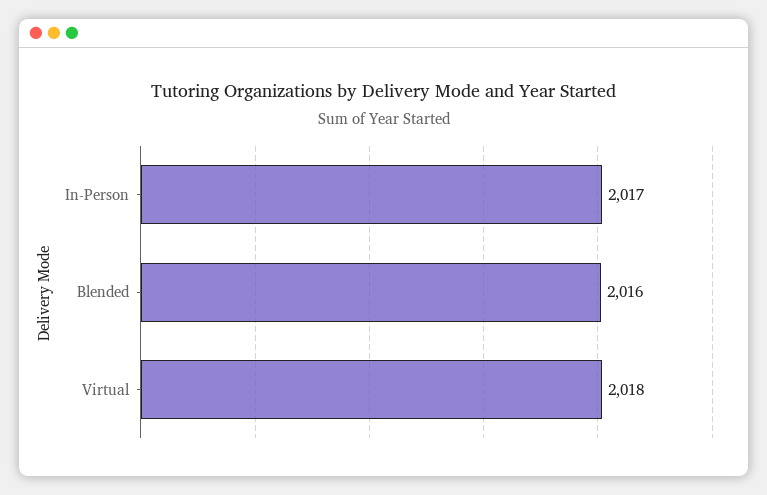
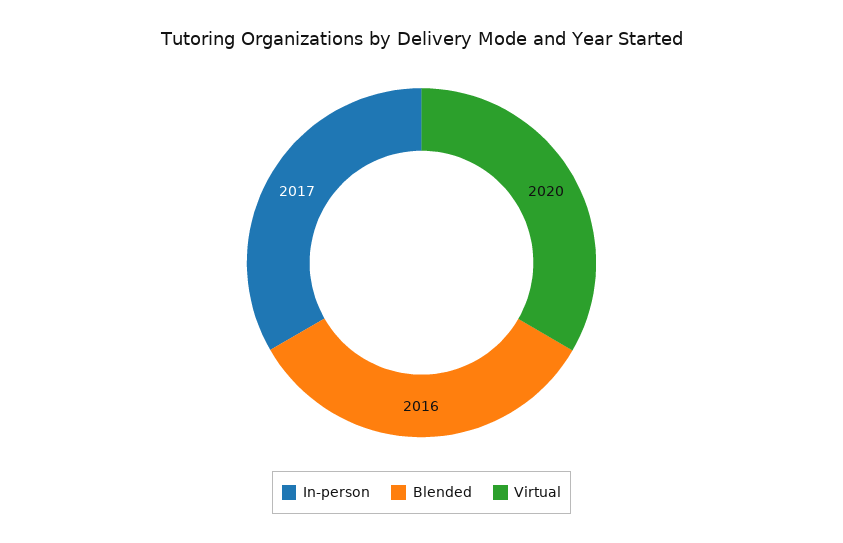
Virtual: 2018 -> 2020

